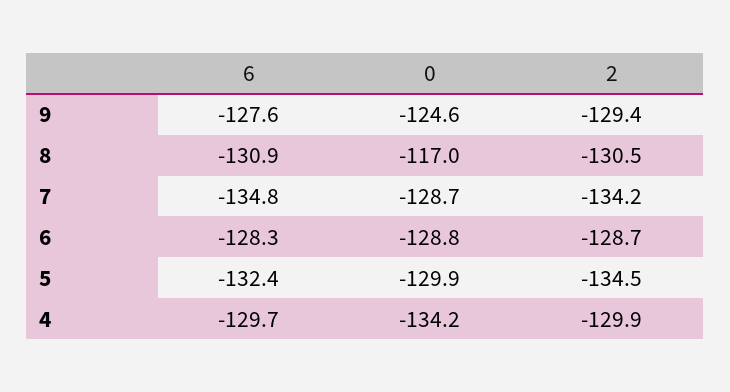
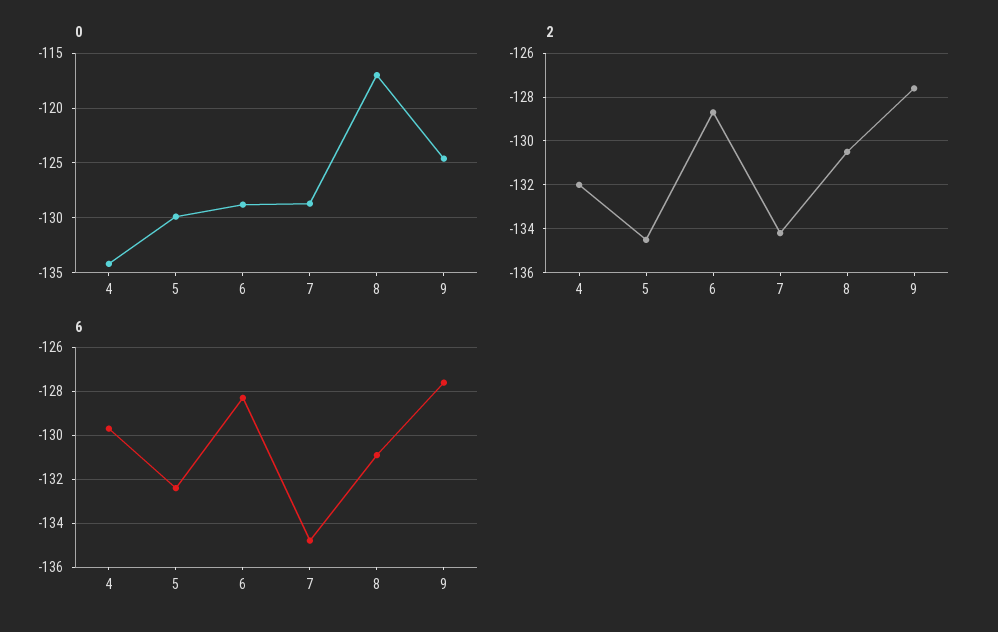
2, 9: -129.4 -> -127.5
2, 4: -129.9 -> -132

